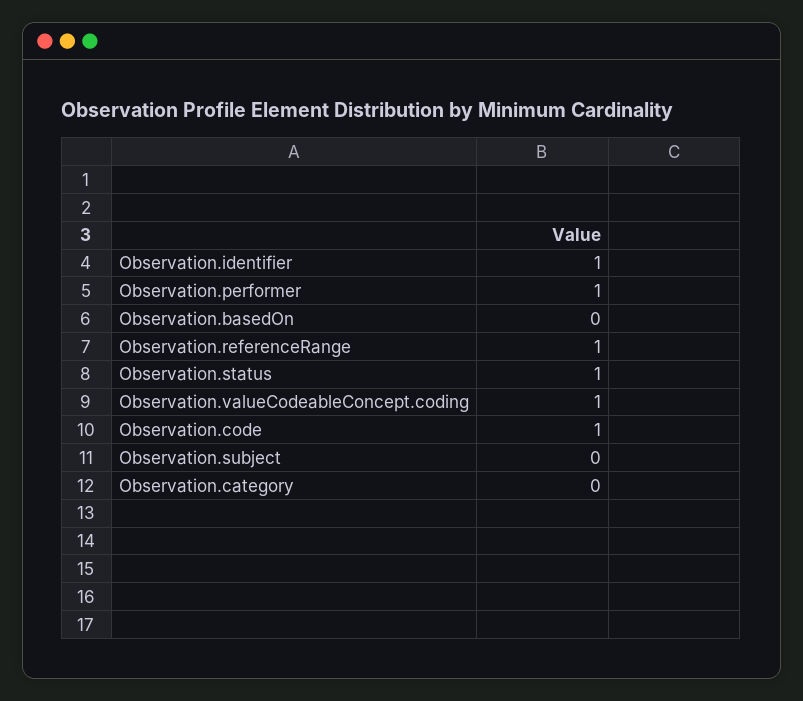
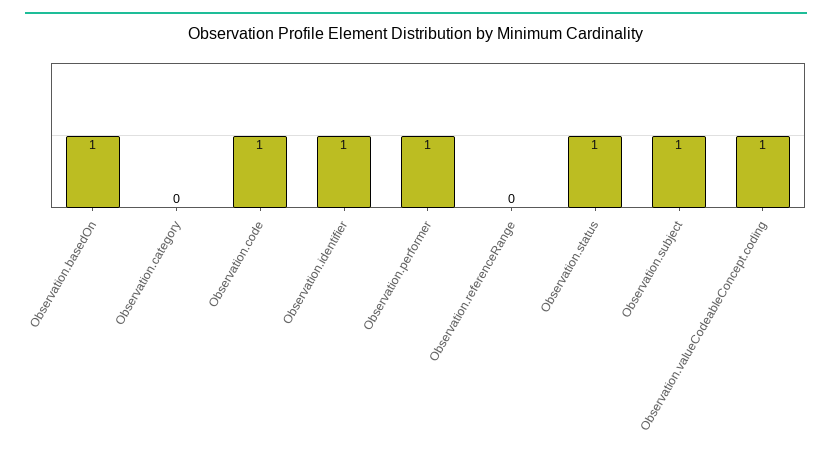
Observation.basedOn: 0 -> 1
Observation.referenceRange: 1 -> 0
Observation.subject: 0 -> 1

